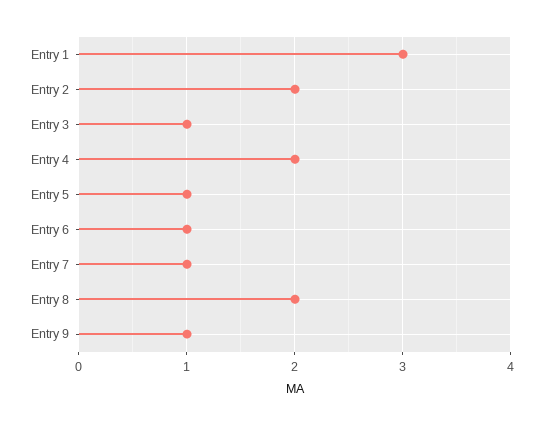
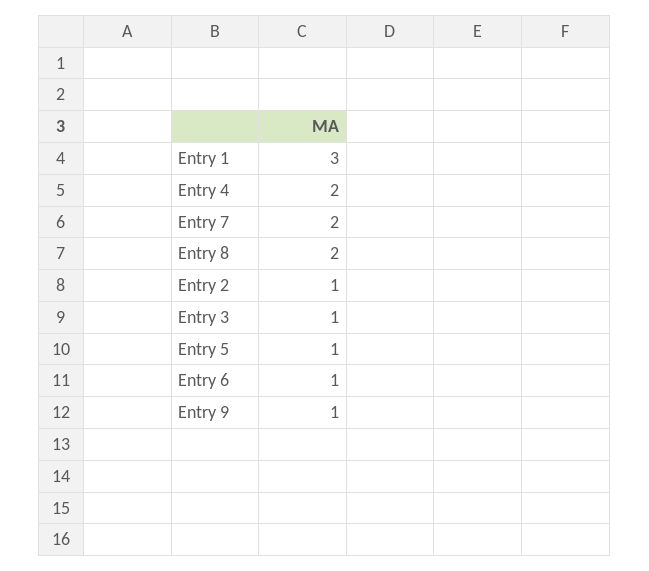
Entry 2: 2 -> 1
Entry 7: 1 -> 2

